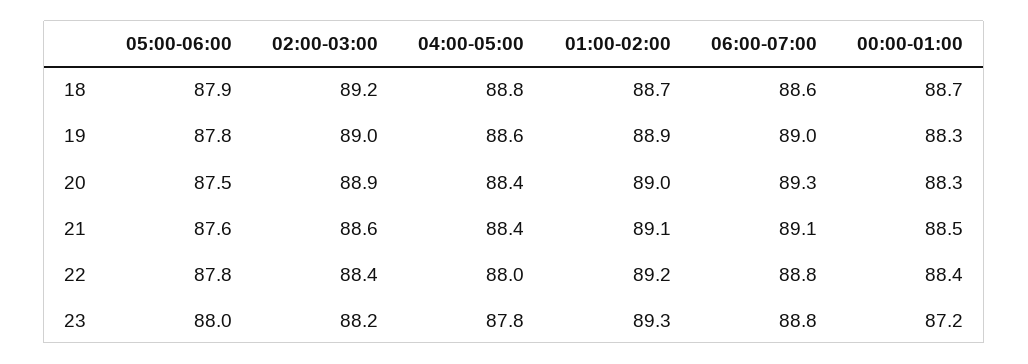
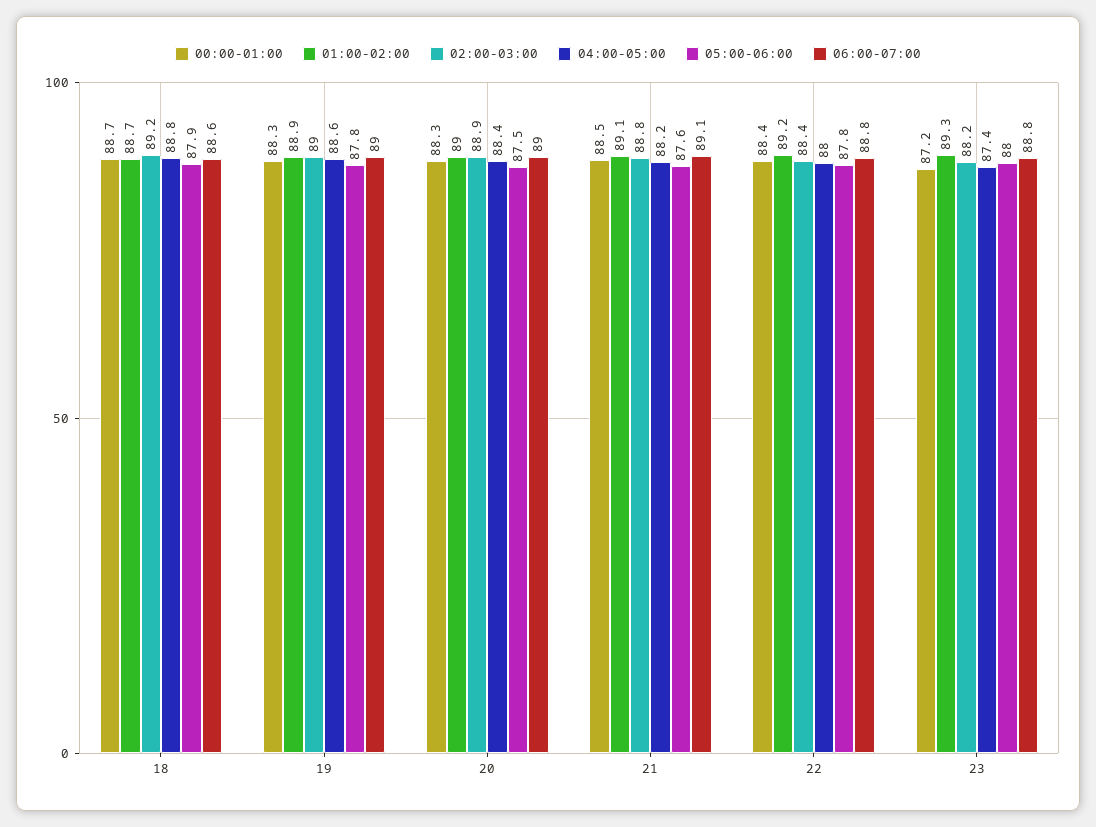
06:00-07:00, 20: 89.3 -> 89
02:00-03:00, 21: 88.6 -> 88.8
04:00-05:00, 21: 88.4 -> 88.2
04:00-05:00, 23: 87.8 -> 87.4

